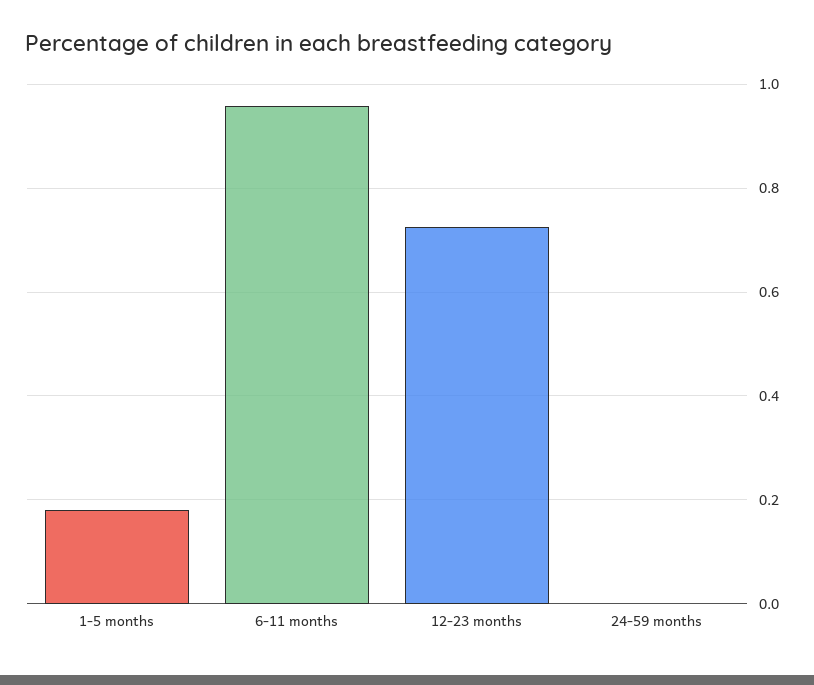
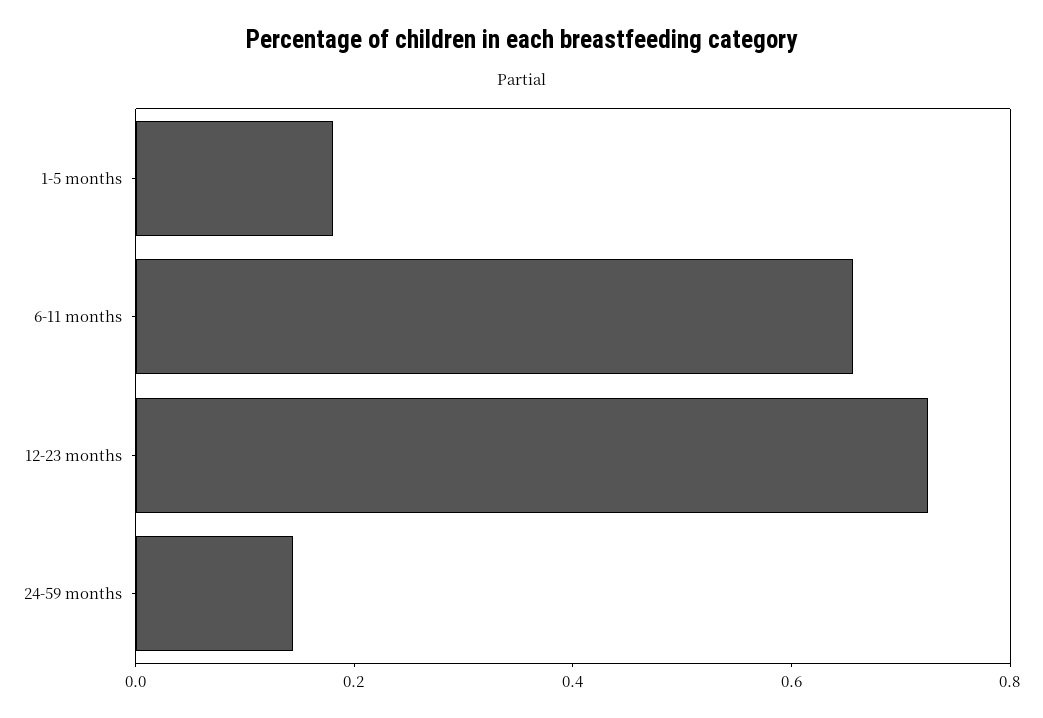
6-11 months: 0.96 -> 0.65
24-59 months: 0 -> 0.15

